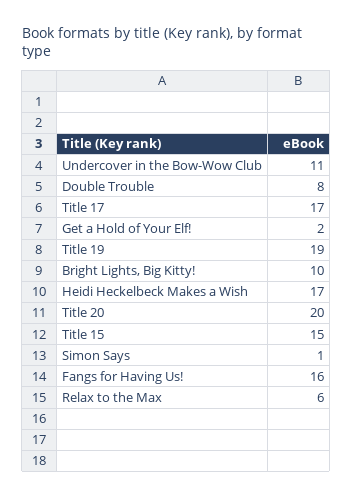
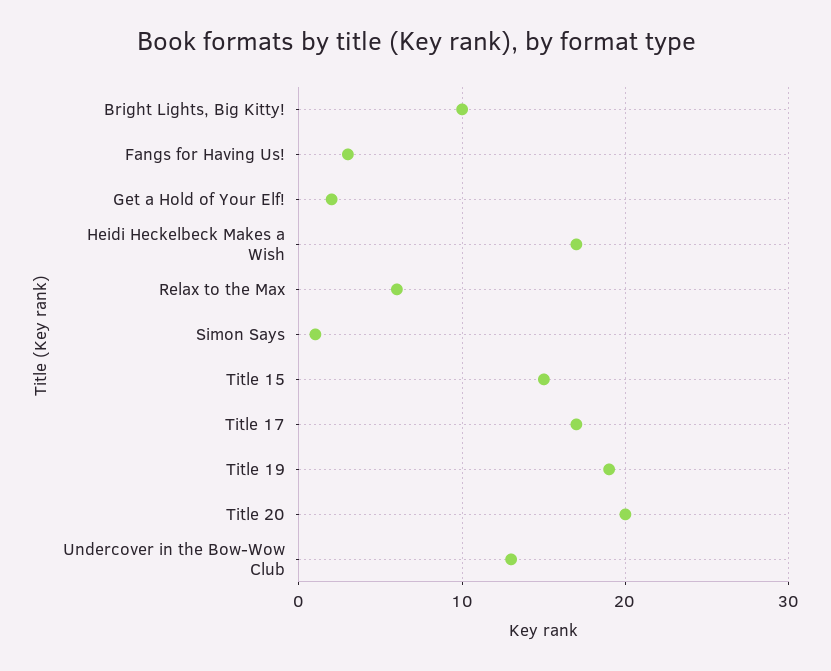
Undercover in the Bow-Wow Club: 11 -> 13
Double Trouble: 8 -> none
Fangs for Having Us!: 16 -> 3

